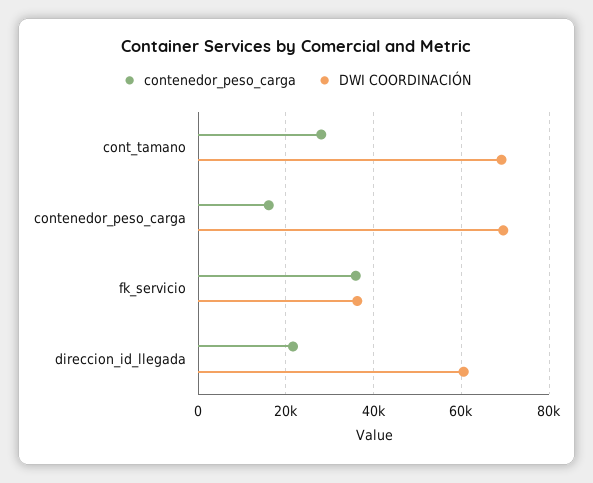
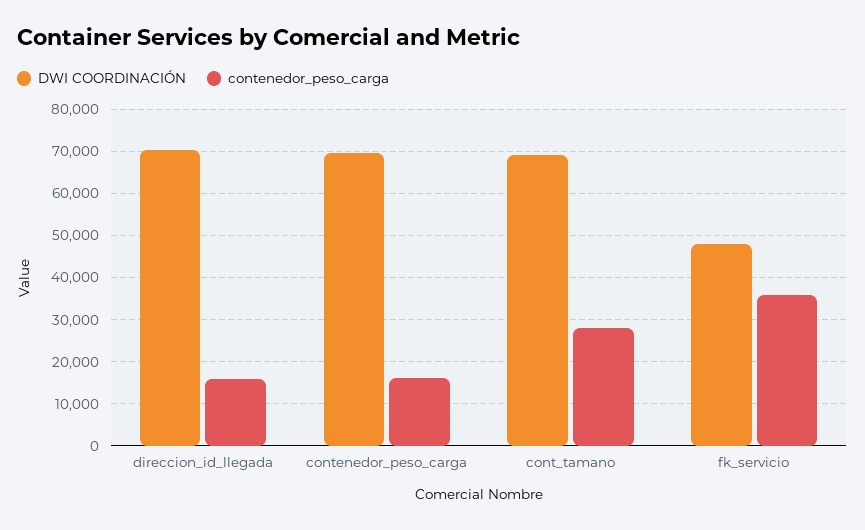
DWI COORDINACIÓN, fk_servicio: 36000 -> 48000
contenedor_peso_carga, direccion_id_llegada: 22000 -> 16000
DWI COORDINACIÓN, direccion_id_llegada: 60000 -> 70000

